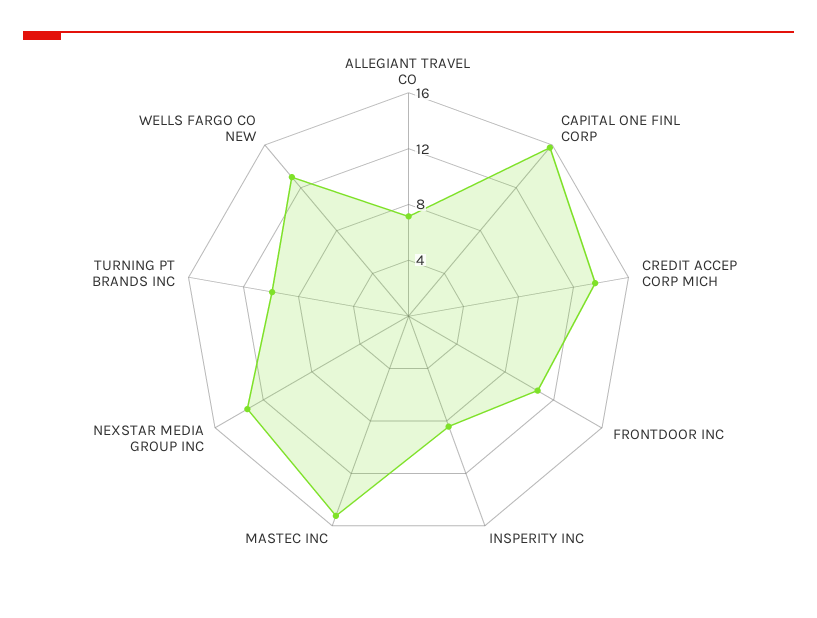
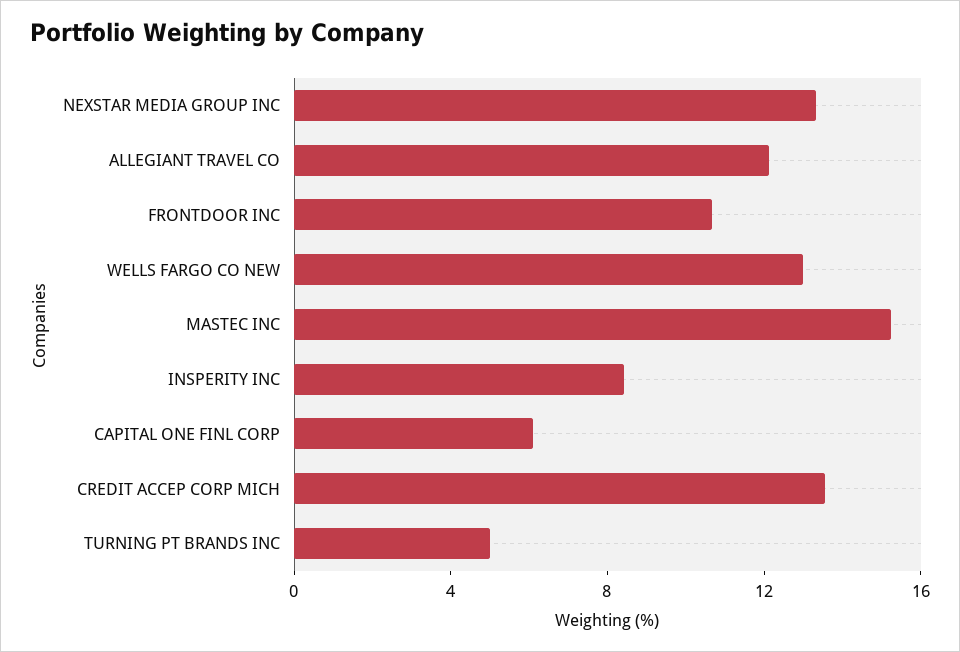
ALLEGIANT TRAVEL CO: 7 -> 12
CAPITAL ONE FINL CORP: 16 -> 6
TURNING PT BRANDS INC: 10 -> 5

